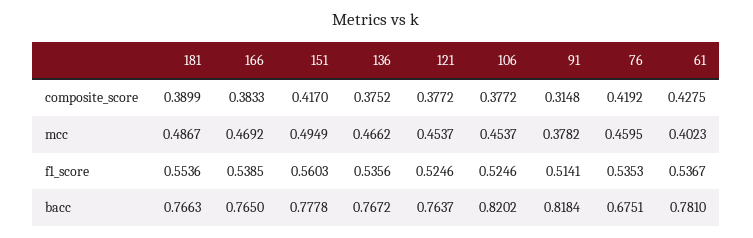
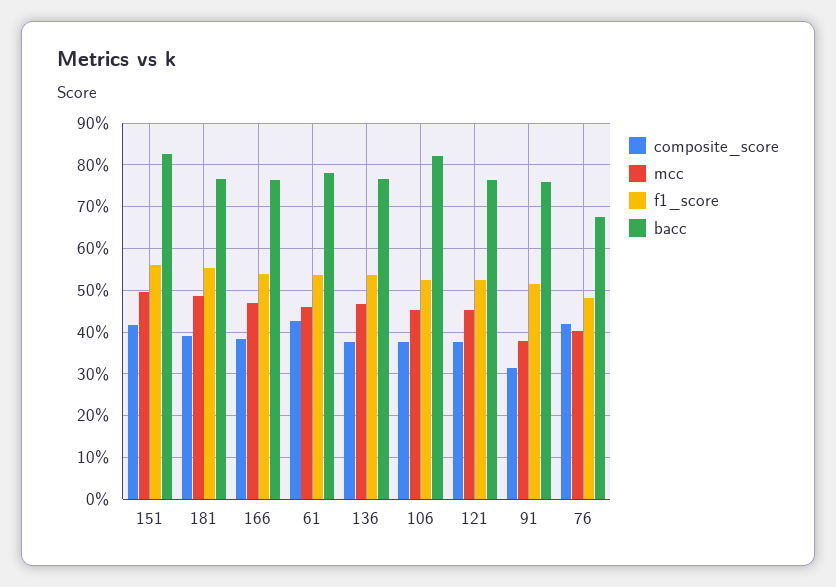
mcc, 76: 0.4595 -> 0.4
mcc, 61: 0.4023 -> 0.46
f1_score, 76: 0.5353 -> 0.48
bacc, 151: 0.7778 -> 0.82
bacc, 91: 0.8184 -> 0.76

